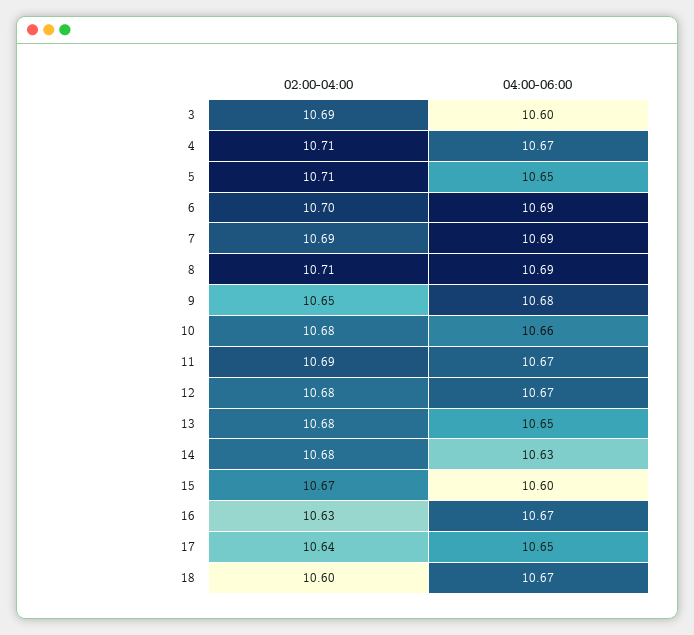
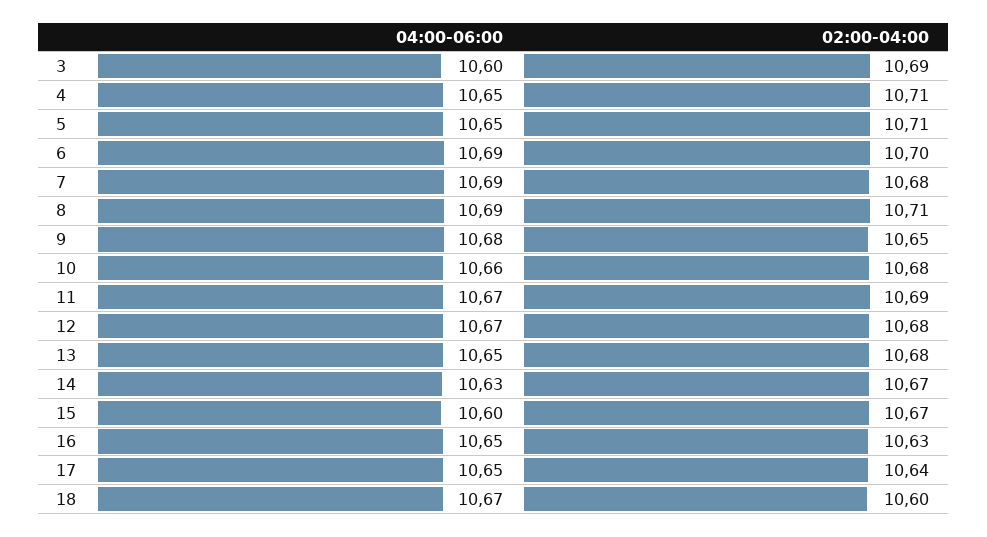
04:00-06:00, 4: 10.67 -> 10.65
02:00-04:00, 7: 10.69 -> 10.68
02:00-04:00, 14: 10.68 -> 10.67
04:00-06:00, 16: 10.67 -> 10.65

